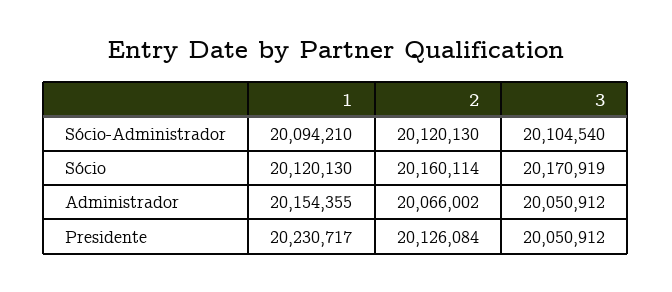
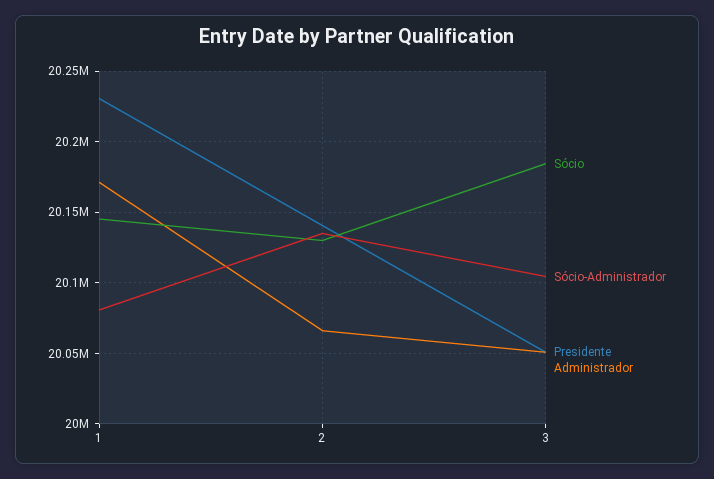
Sócio-Administrador, 1: 20094210 -> 20080000
Sócio-Administrador, 2: 20120130 -> 20135000
Sócio, 1: 20120130 -> 20145000
Sócio, 2: 20160114 -> 20130000
Sócio, 3: 20170919 -> 20185000
Administrador, 1: 20154355 -> 20170000
Presidente, 2: 20126084 -> 20140000

